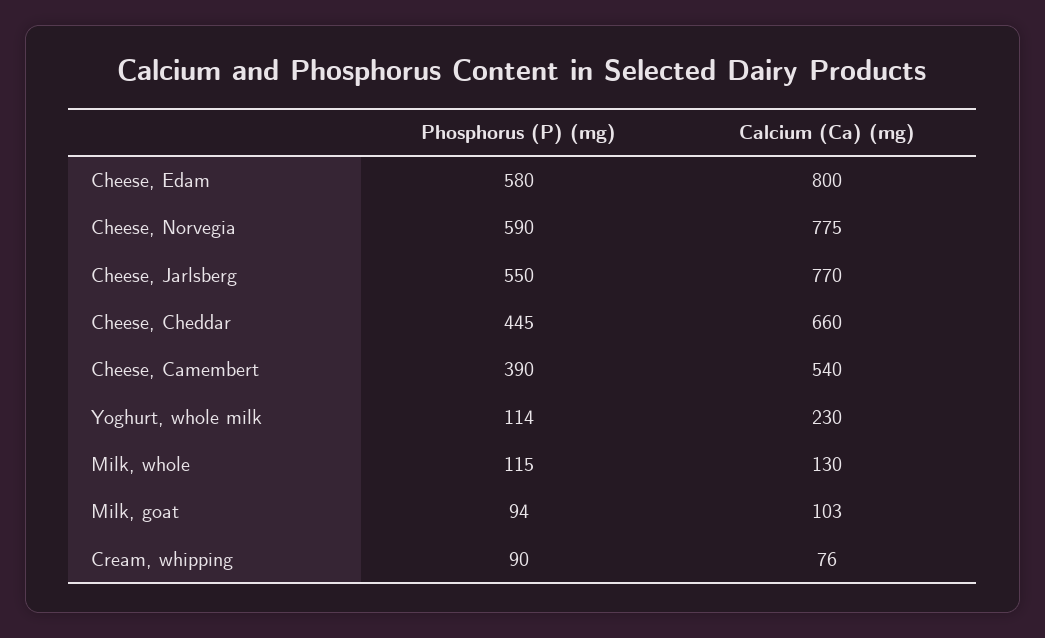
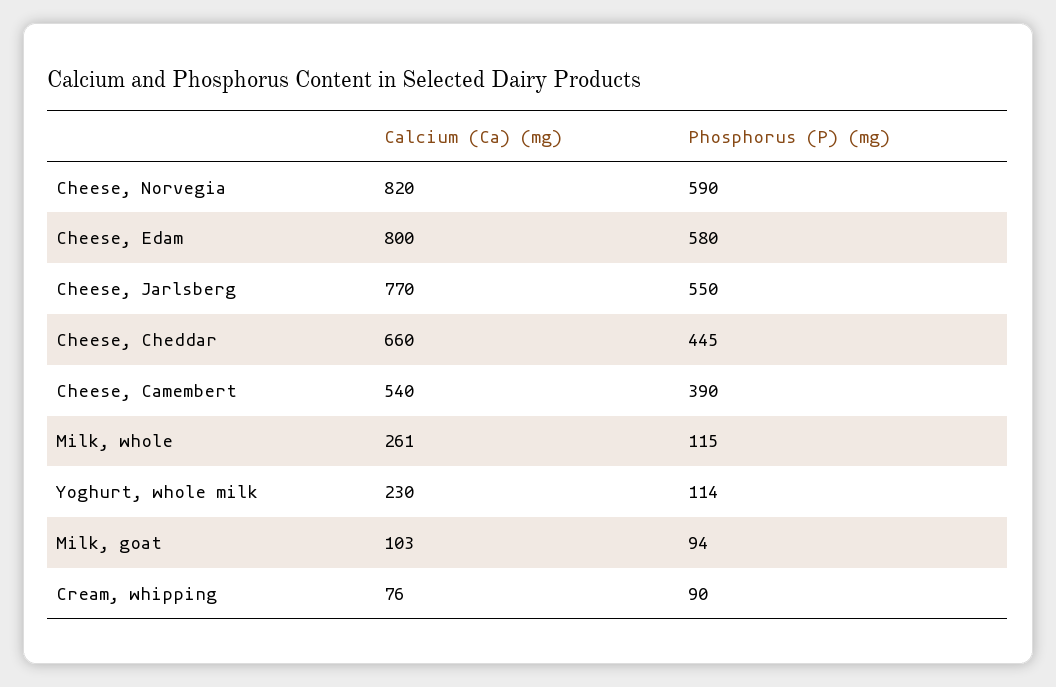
Calcium (Ca) (mg), Cheese, Norvegia: 775 -> 820
Calcium (Ca) (mg), Milk, whole: 130 -> 261

